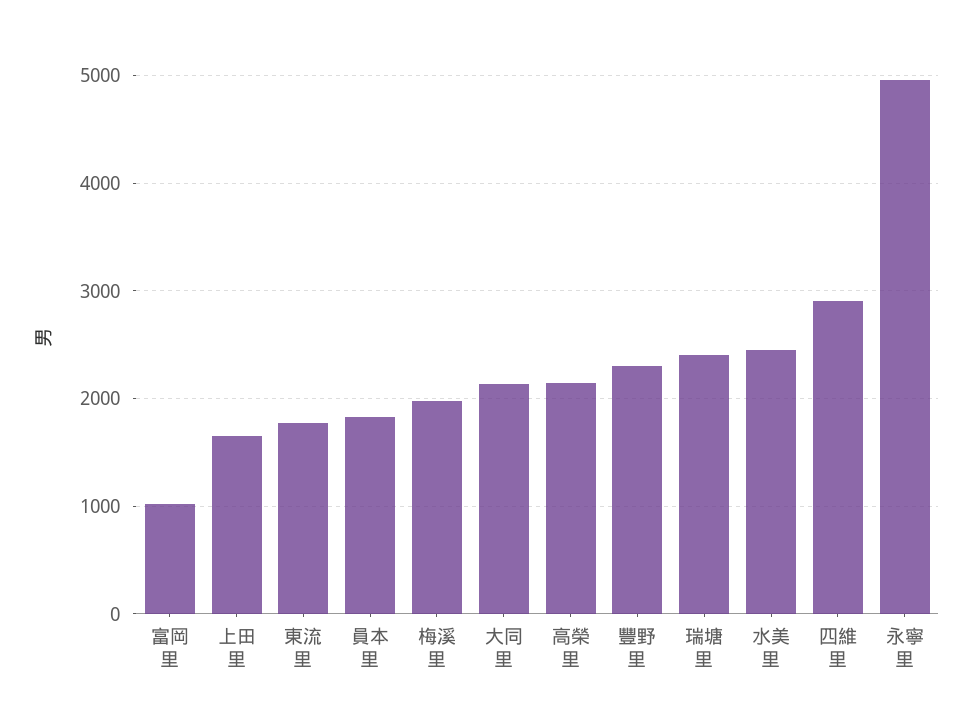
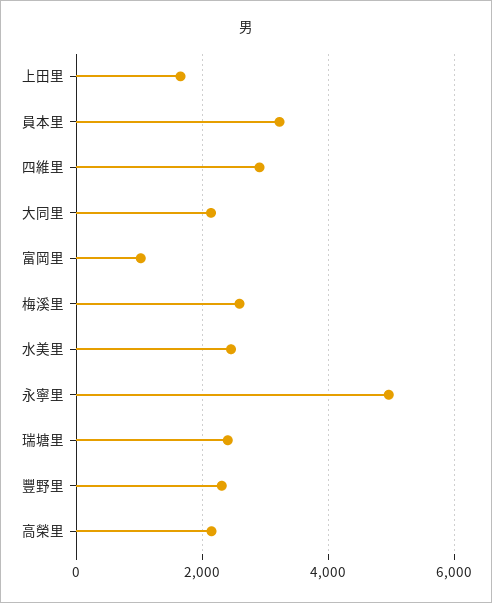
東流里: 1800 -> none
員本里: 1800 -> 3200
梅溪里: 2000 -> 2600

